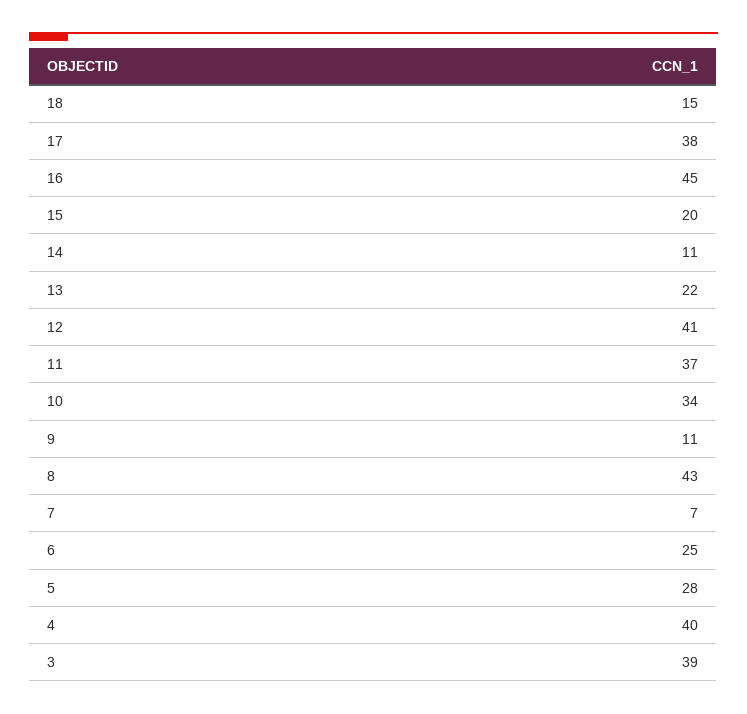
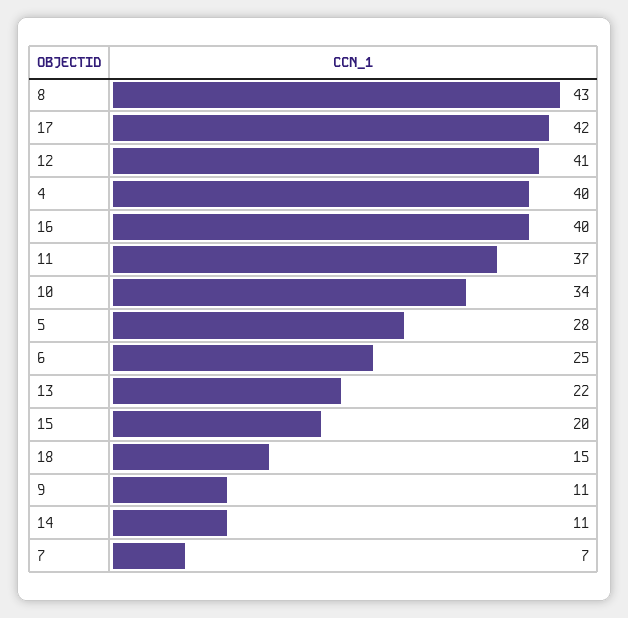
17: 38 -> 42
16: 45 -> 40
3: 39 -> none

